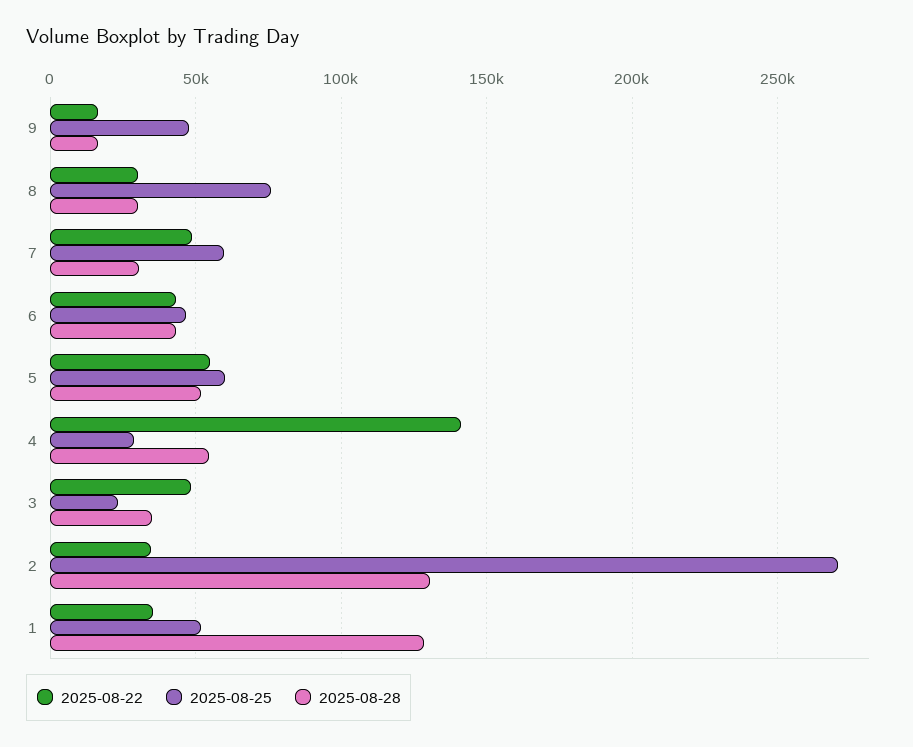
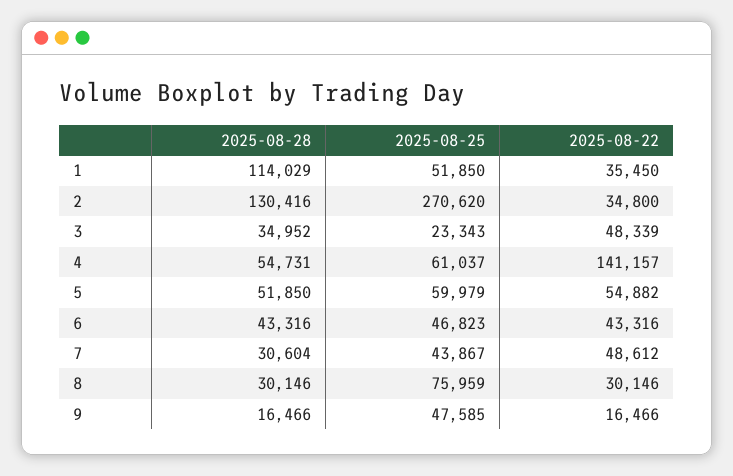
2025-08-25, 7: 60000 -> 43867
2025-08-25, 4: 30000 -> 61037
2025-08-28, 1: 130000 -> 114029

